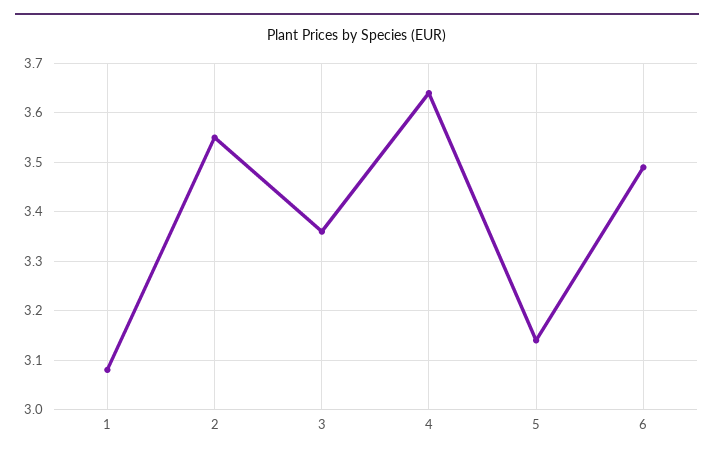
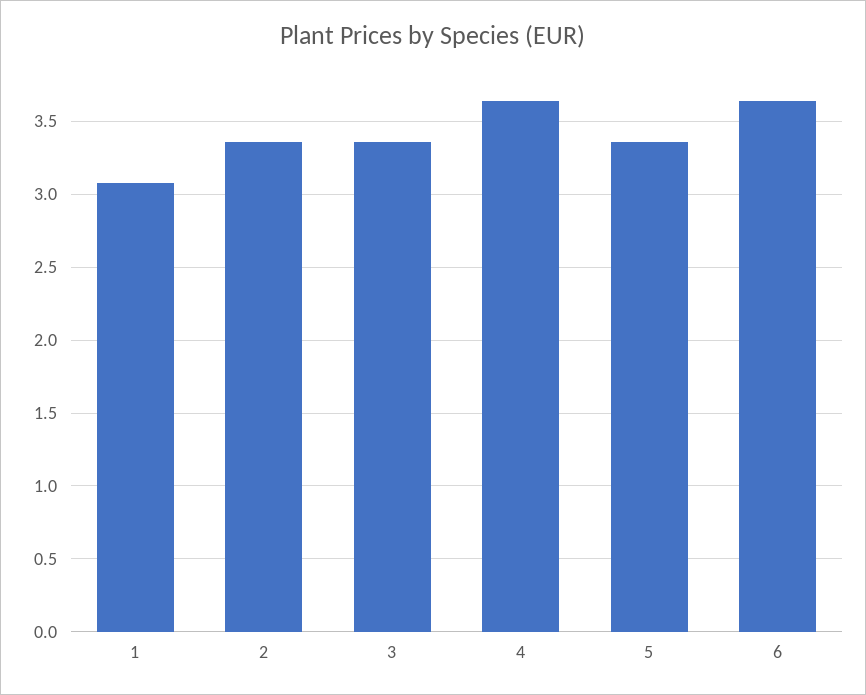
2: 3.55 -> 3.35
5: 3.15 -> 3.35
6: 3.5 -> 3.65

